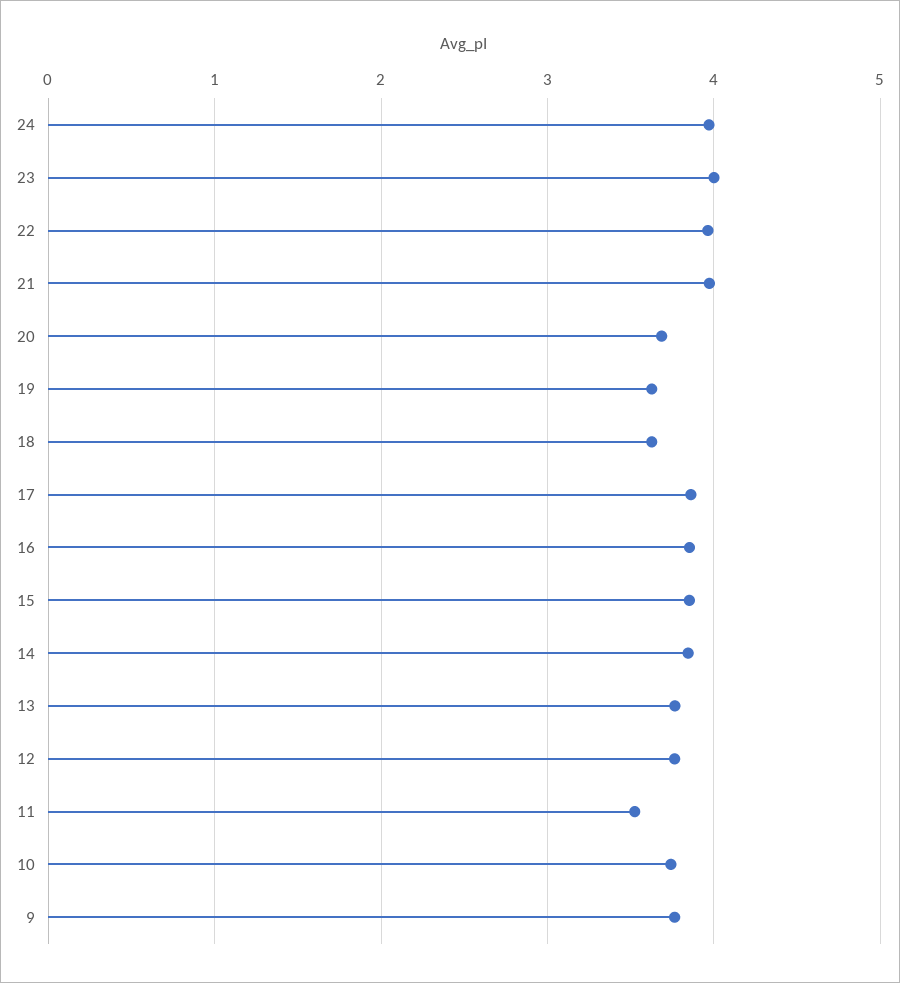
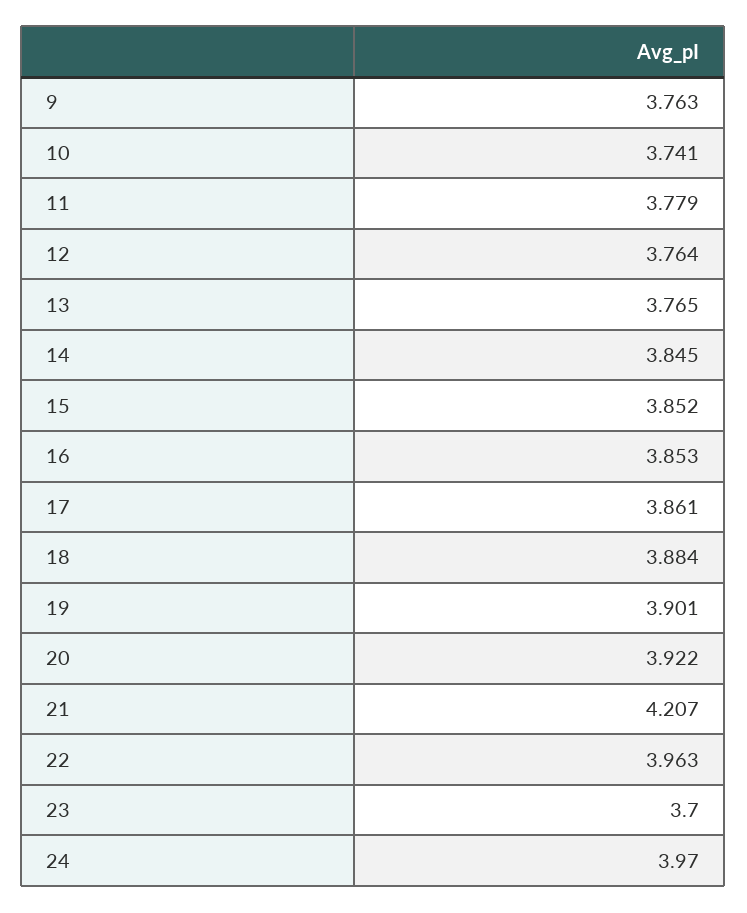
23: 4 -> 3.7
21: 4 -> 4.207
20: 3.7 -> 3.922
19: 3.6 -> 3.901
18: 3.6 -> 3.884
11: 3.5 -> 3.779

